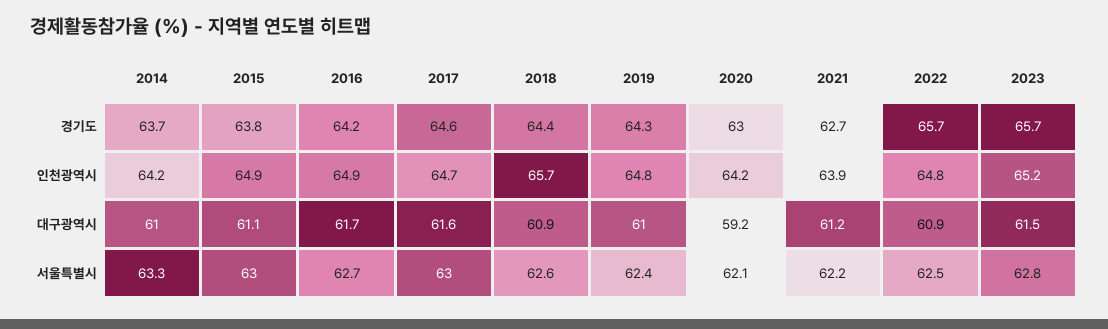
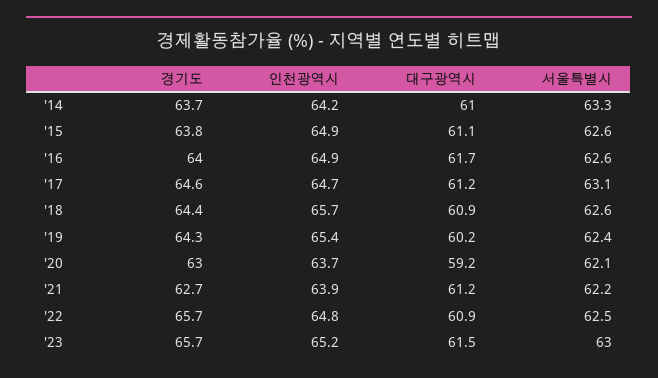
2016, 경기도: 64.2 -> 64
2019, 인천광역시: 64.8 -> 65.4
2020, 인천광역시: 64.2 -> 63.7
2017, 대구광역시: 61.6 -> 61.2
2019, 대구광역시: 61 -> 60.2
2015, 서울특별시: 63 -> 62.6
2016, 서울특별시: 62.7 -> 62.6
2017, 서울특별시: 63 -> 63.1
2023, 서울특별시: 62.8 -> 63

